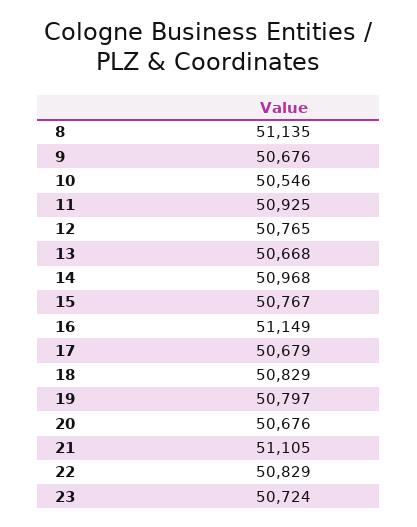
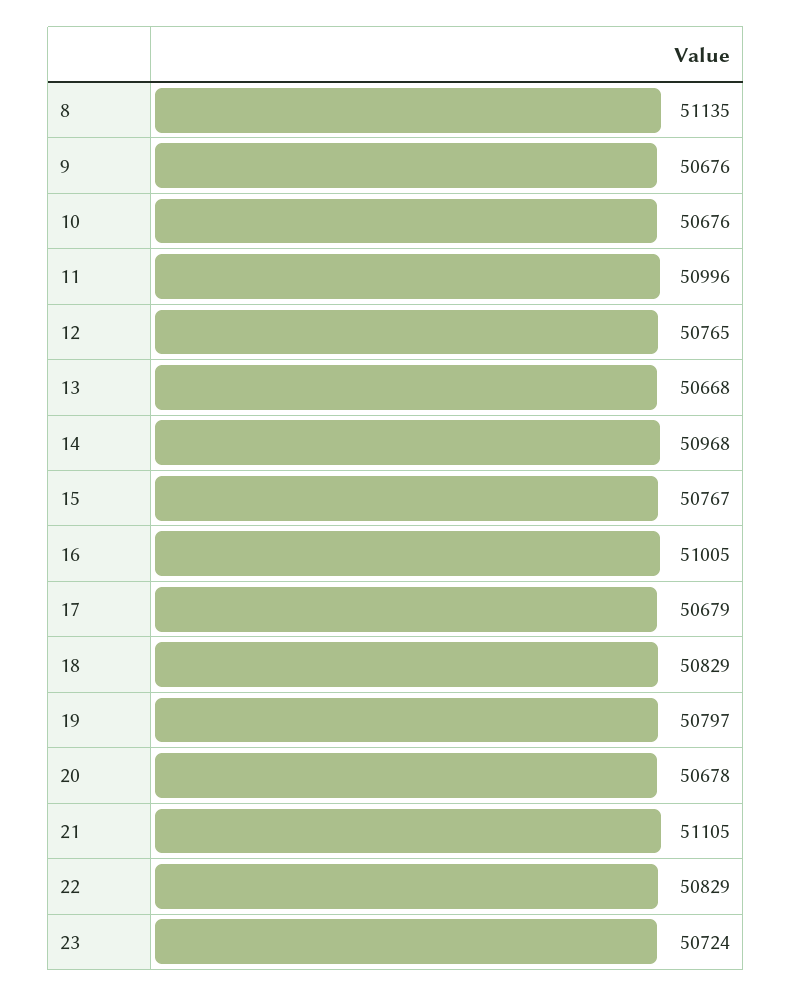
10: 50546 -> 50676
11: 50925 -> 50996
16: 51149 -> 51005
20: 50676 -> 50678

